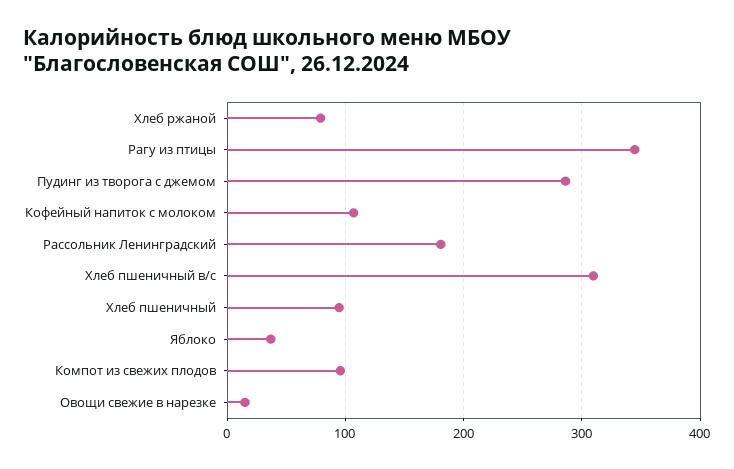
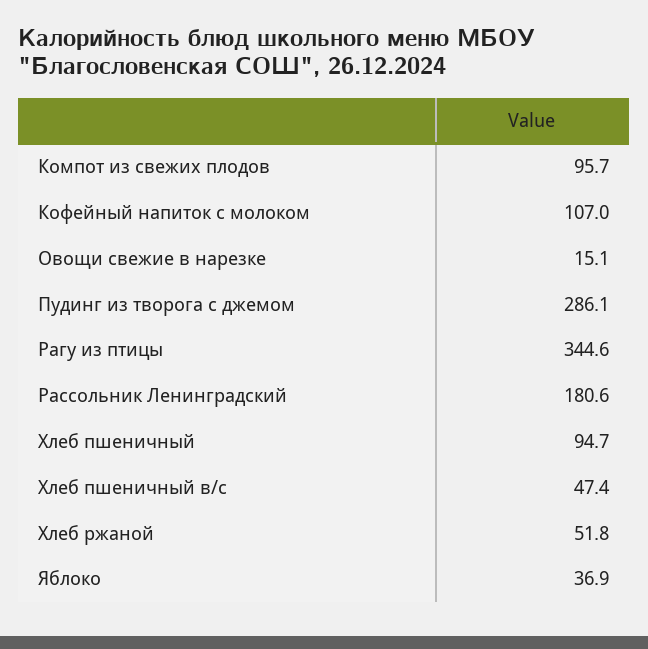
Хлеб ржаной: 80 -> 51.8
Хлеб пшеничный в/с: 310 -> 47.4

